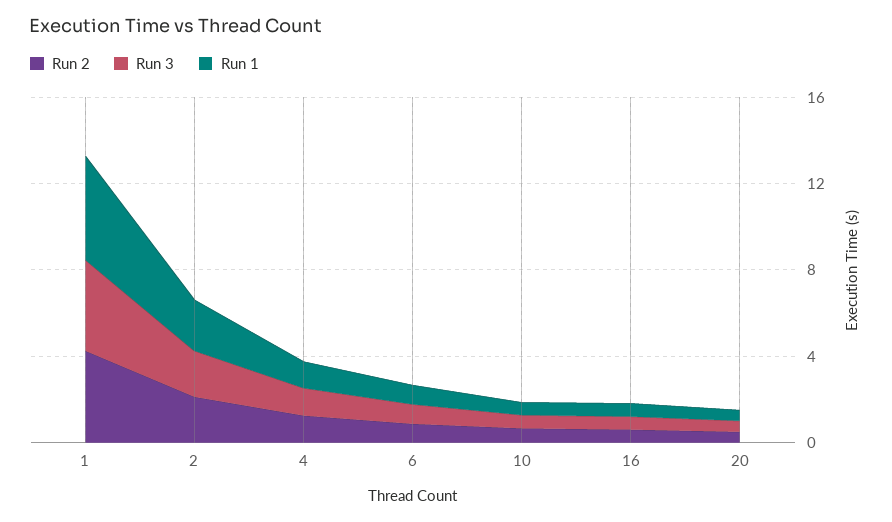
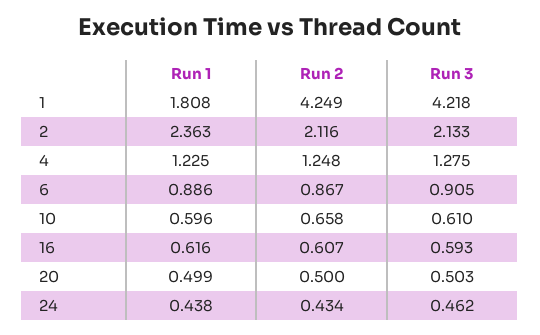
Run 1, 1: 5 -> 1.808
Run 1, 24: none -> 0.438
Run 2, 24: none -> 0.434
Run 3, 24: none -> 0.462

